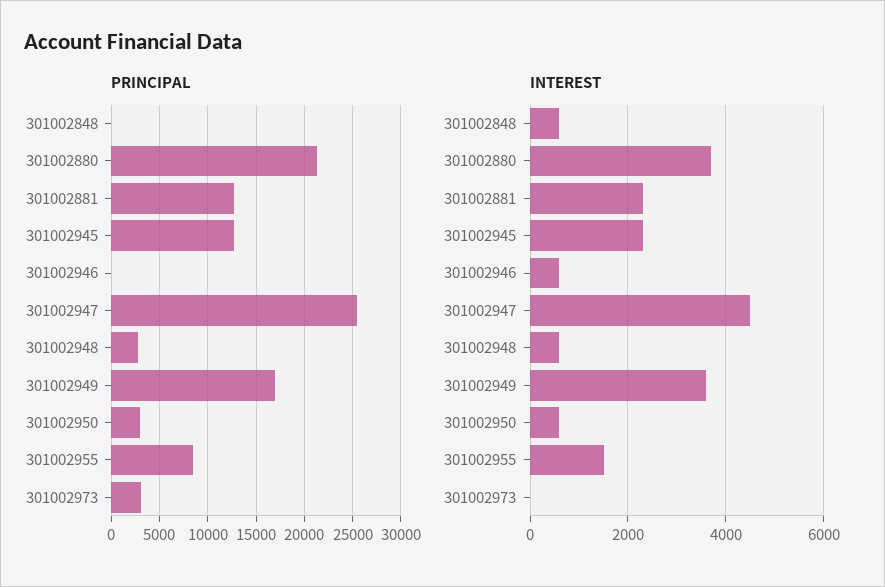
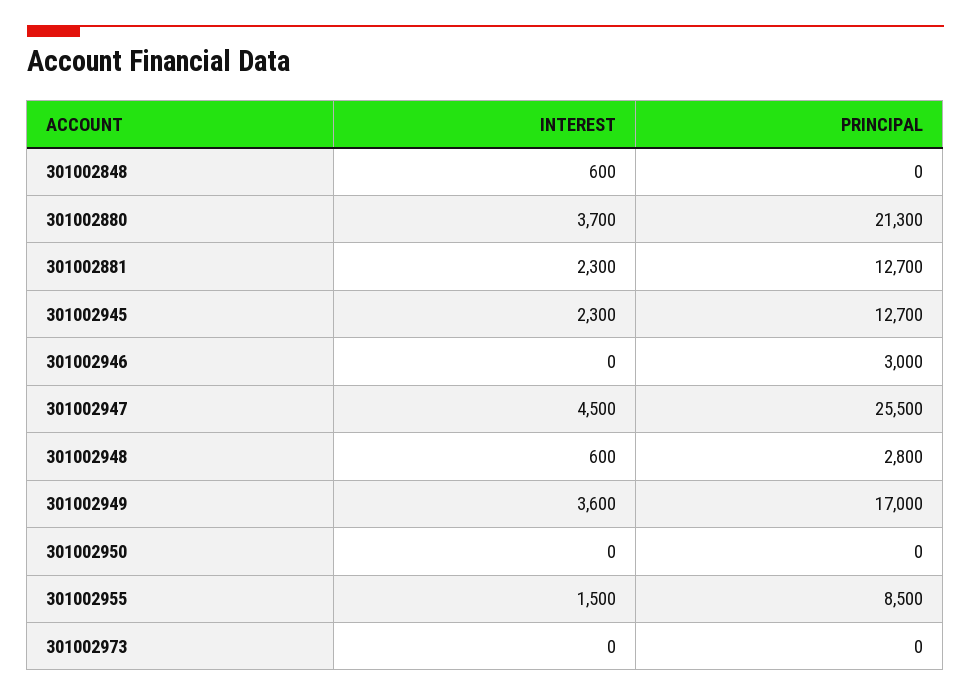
PRINCIPAL, 301002946: 0 -> 3000
PRINCIPAL, 301002950: 3000 -> 0
PRINCIPAL, 301002973: 3000 -> 0
INTEREST, 301002946: 600 -> 0
INTEREST, 301002950: 600 -> 0

